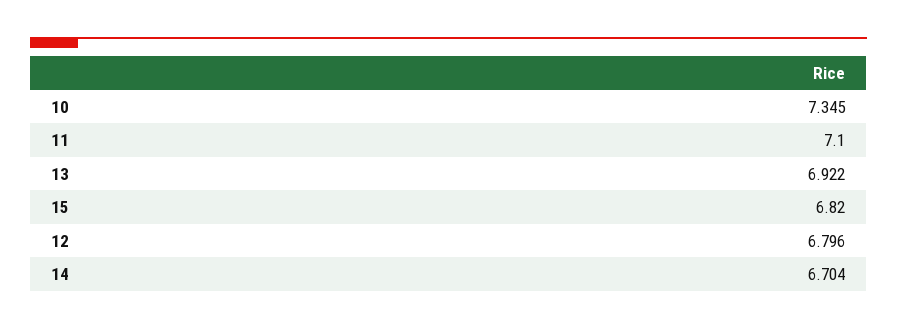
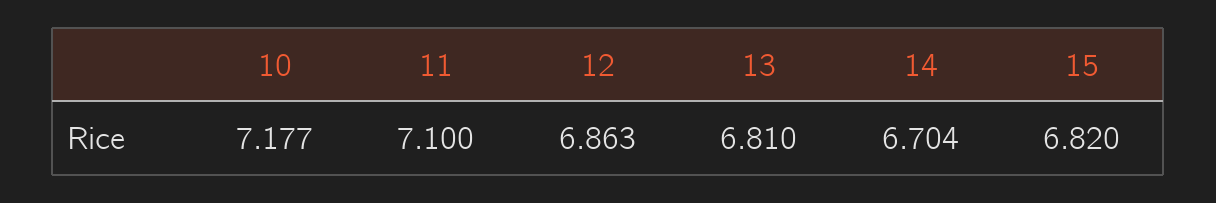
10: 7.345 -> 7.177
13: 6.922 -> 6.81
12: 6.796 -> 6.863

